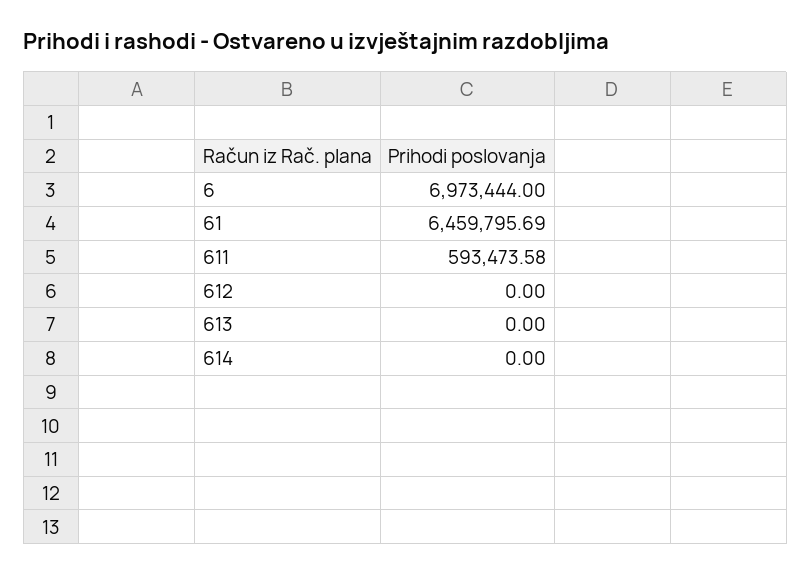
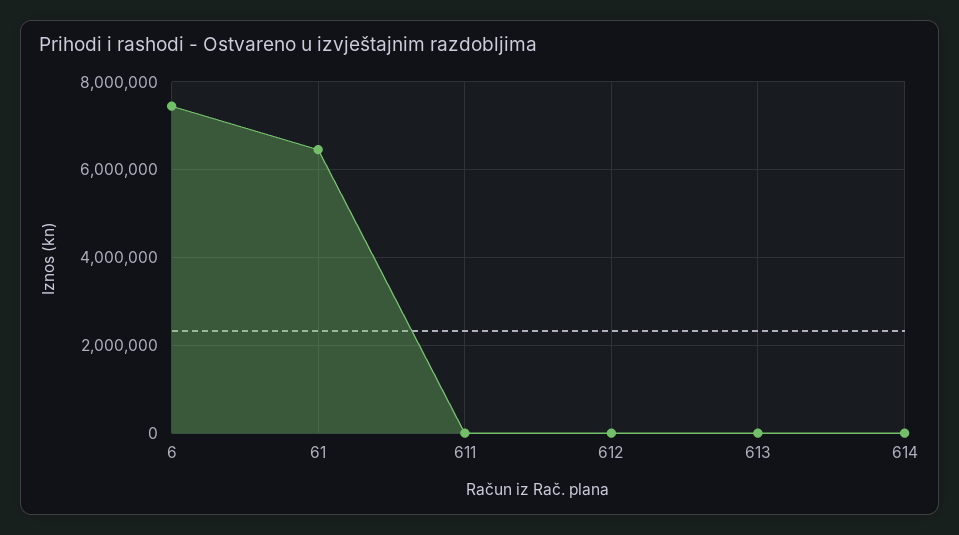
6: 6973444 -> 7400000
611: 593473.58 -> 0

